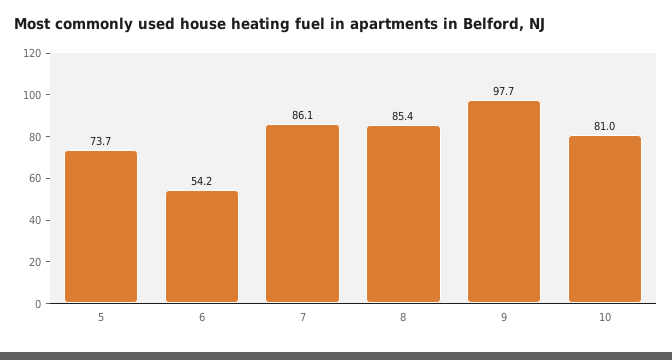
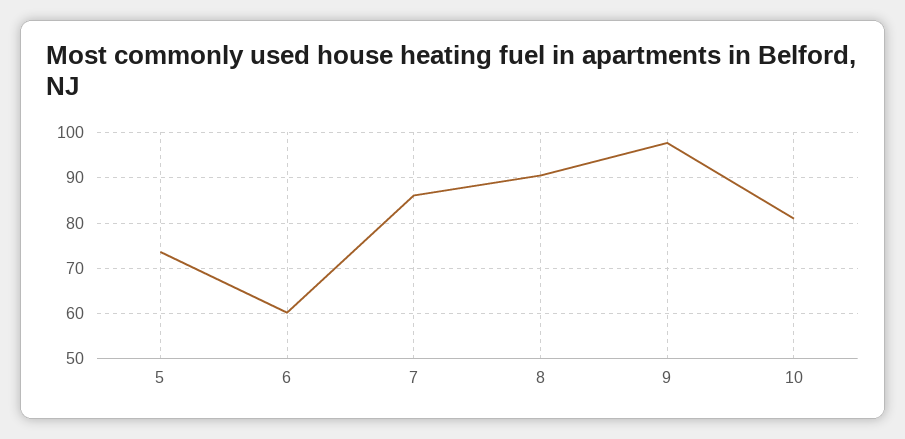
6: 54.2 -> 60
8: 85.4 -> 90

